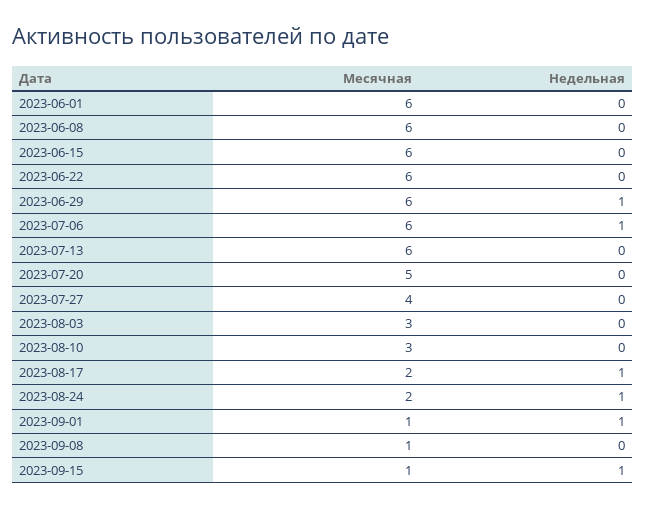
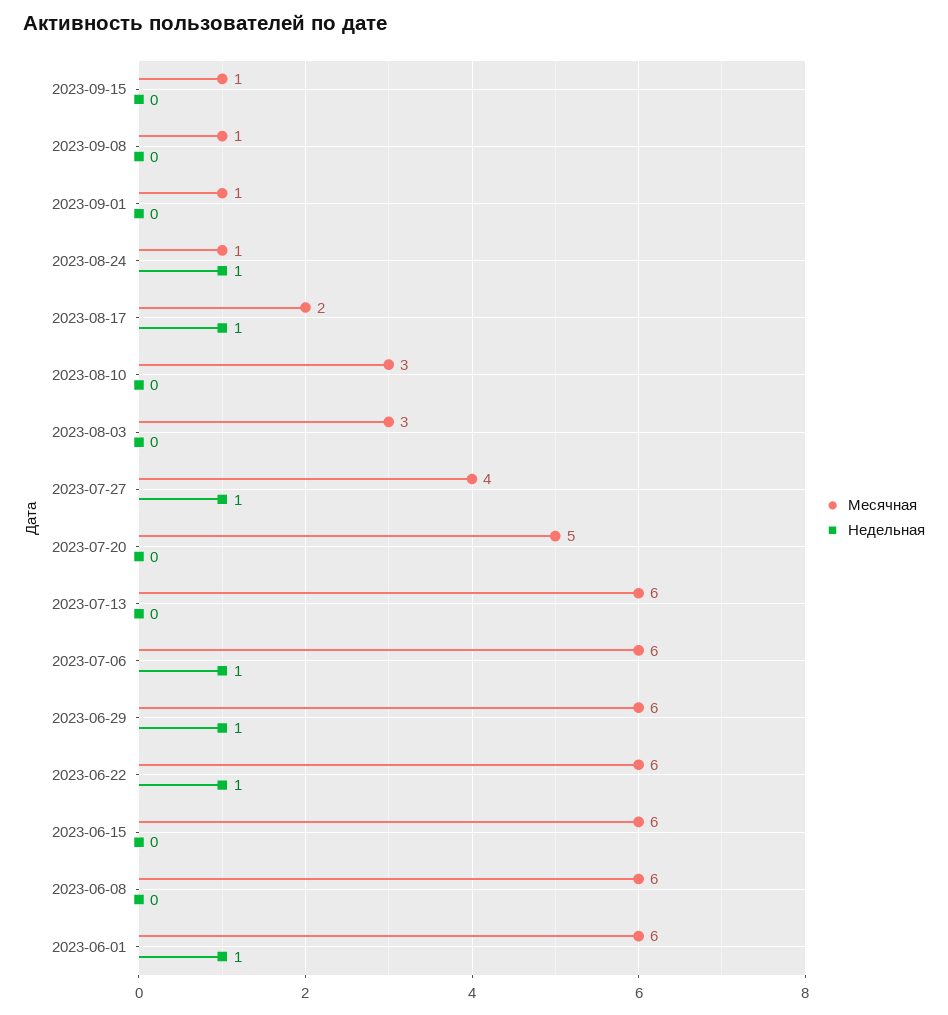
Недельная, 2023-06-01: 0 -> 1
Недельная, 2023-06-22: 0 -> 1
Недельная, 2023-07-27: 0 -> 1
Месячная, 2023-08-24: 2 -> 1
Недельная, 2023-09-01: 1 -> 0
Недельная, 2023-09-15: 1 -> 0

